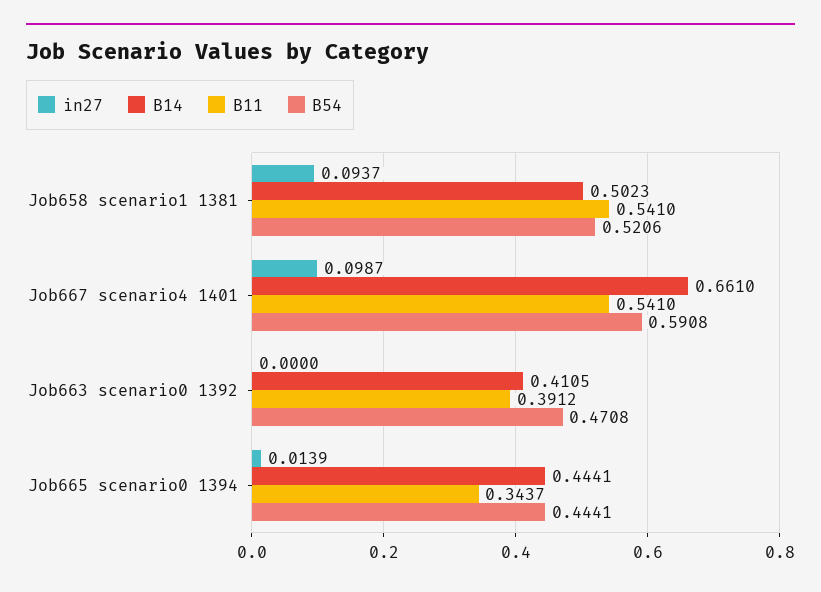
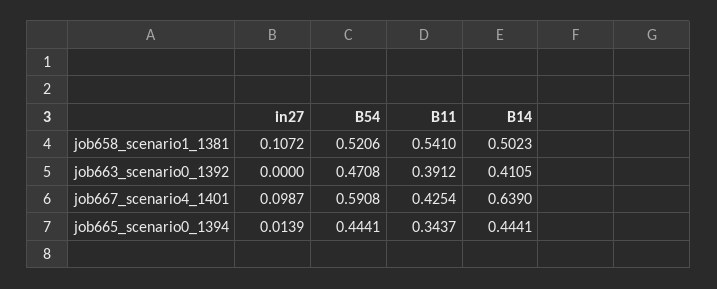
in27, Job658 scenario1 1381: 0.0937 -> 0.1072
B14, Job667 scenario4 1401: 0.661 -> 0.639
B11, Job667 scenario4 1401: 0.541 -> 0.4254

